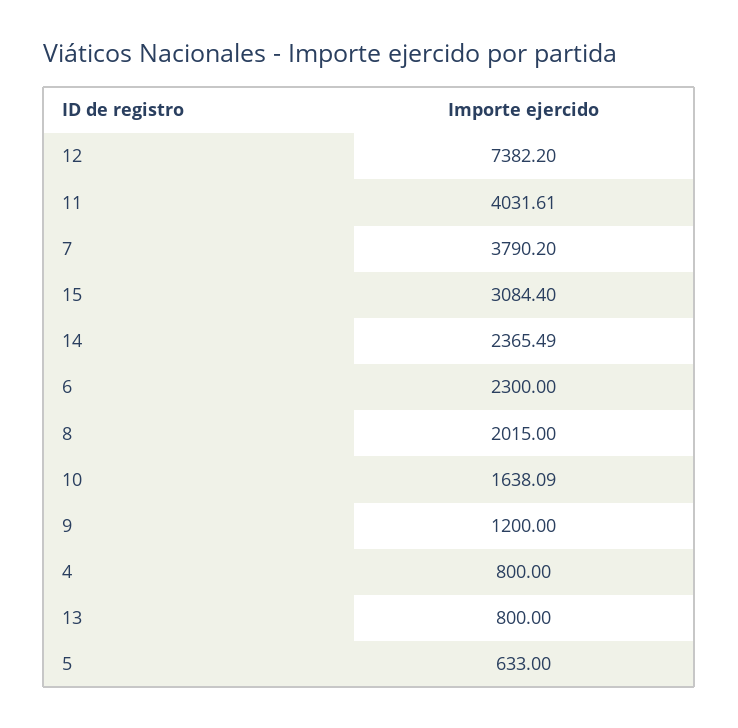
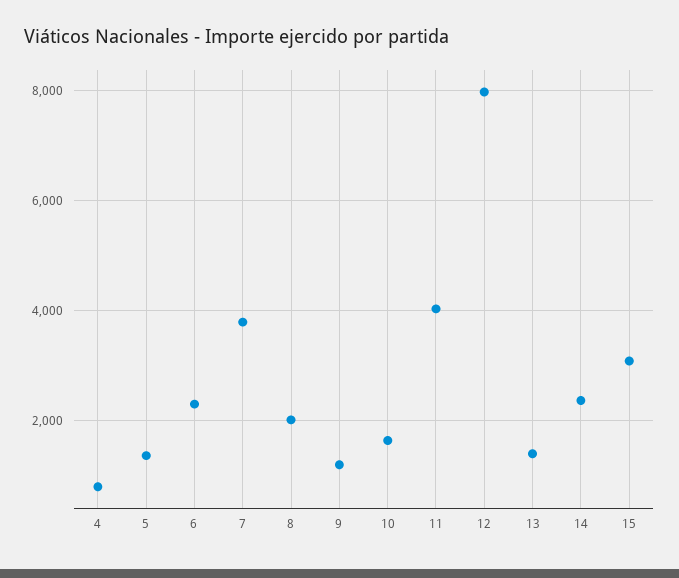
12: 7382.2 -> 8000
13: 800 -> 1400
5: 633 -> 1400

